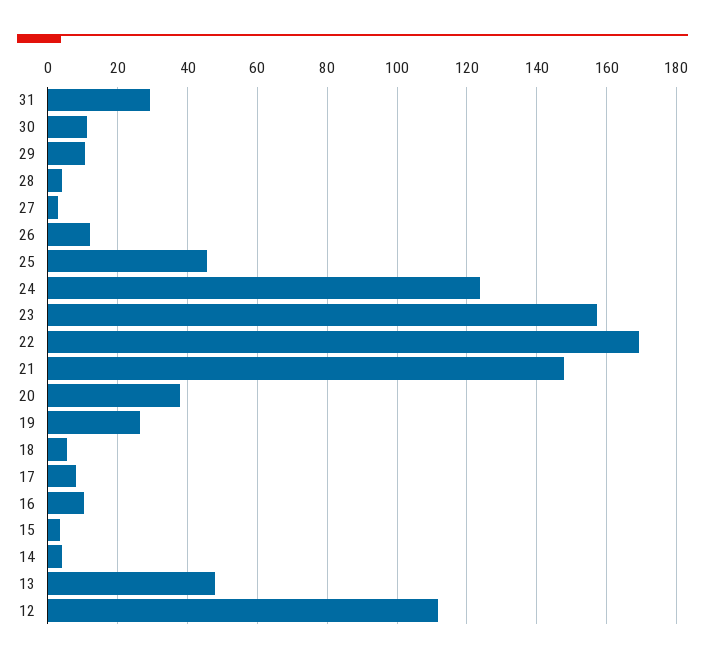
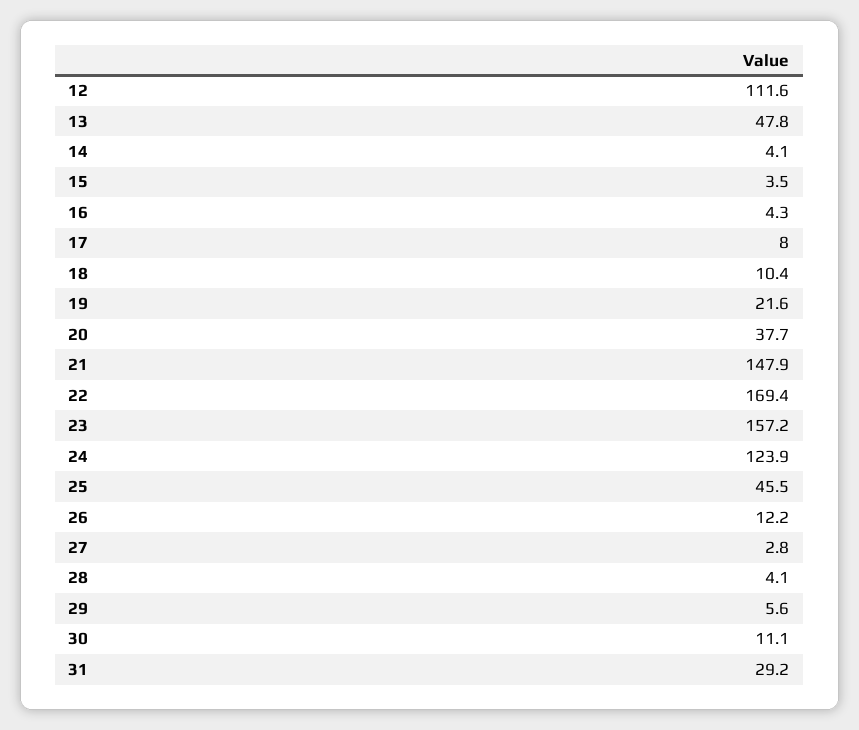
29: 10 -> 5.6
19: 26 -> 21.6
18: 6 -> 10.4
16: 10 -> 4.3

